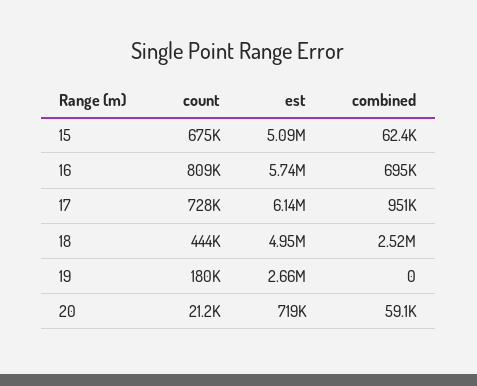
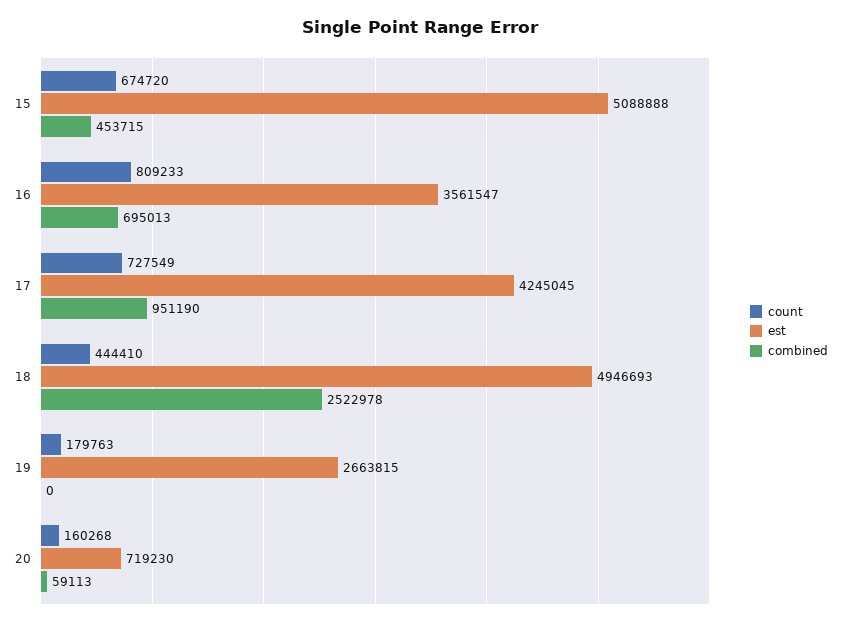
combined, 15: 62400 -> 453715
est, 16: 5740000 -> 3561547
est, 17: 6140000 -> 4245045
count, 20: 21200 -> 160268

